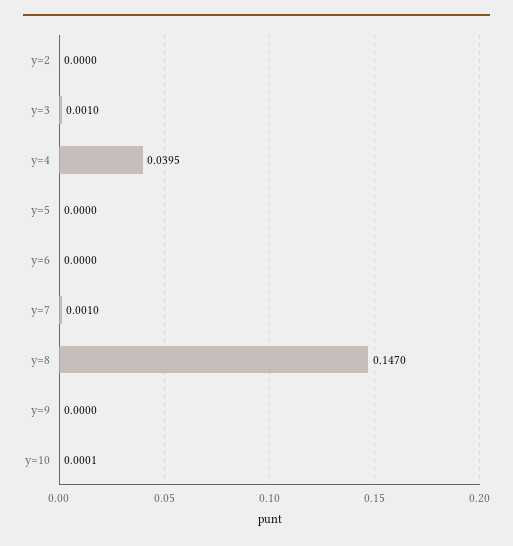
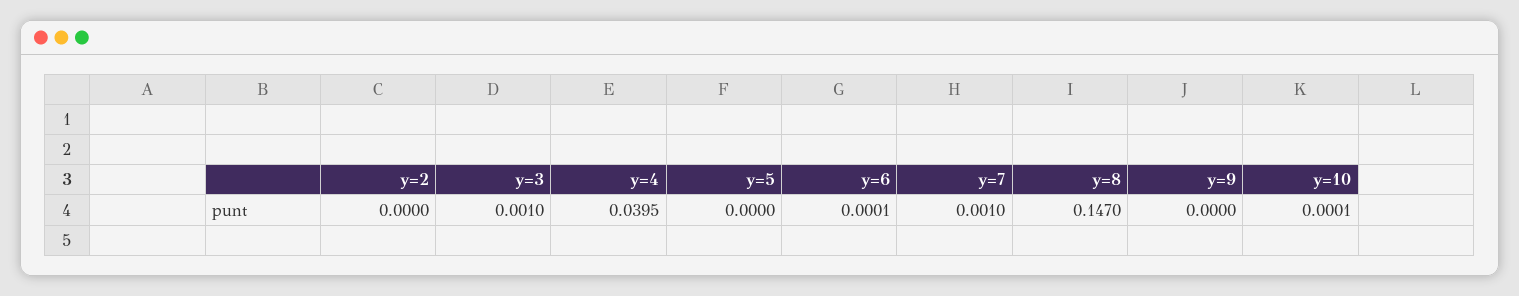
y=6: 0 -> 0.0001

